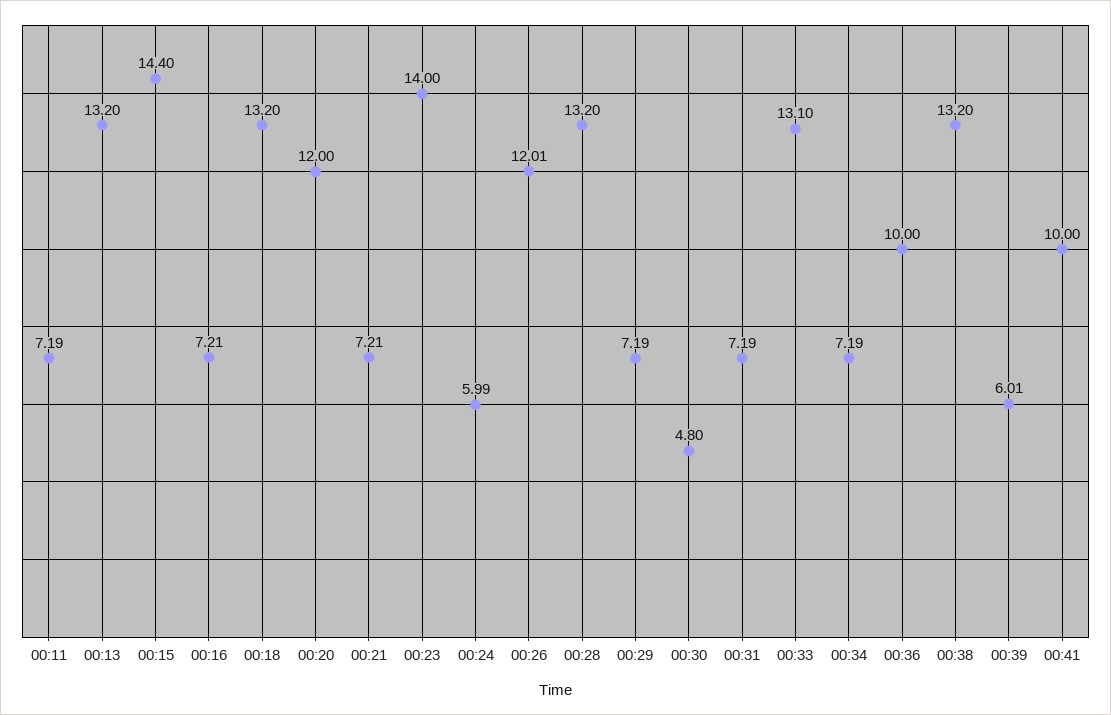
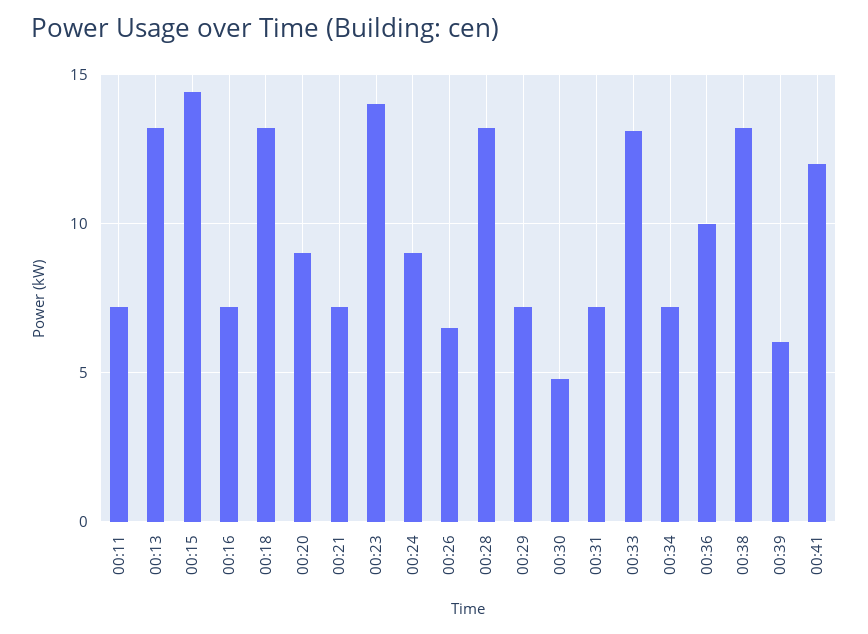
00:20: 12 -> 9
00:24: 5.99 -> 9
00:26: 12.01 -> 6.5
00:41: 10 -> 12

